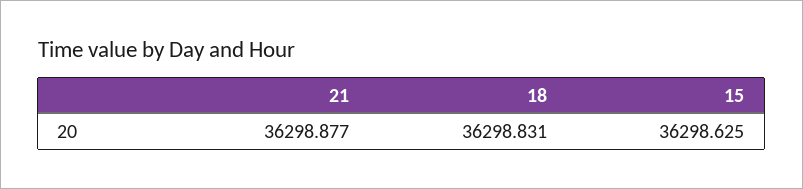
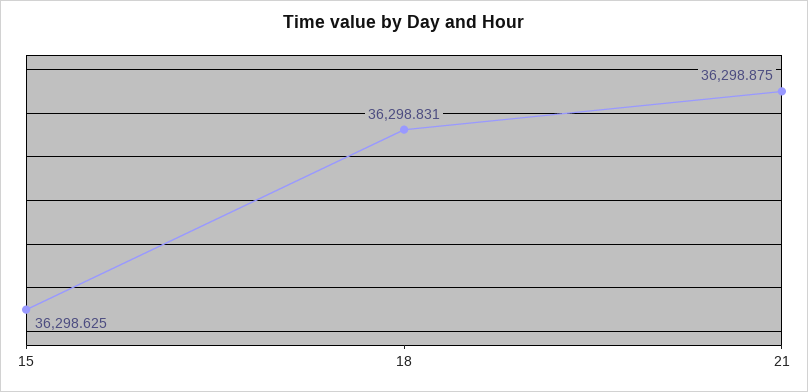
21: 36298.877 -> 36298.875

